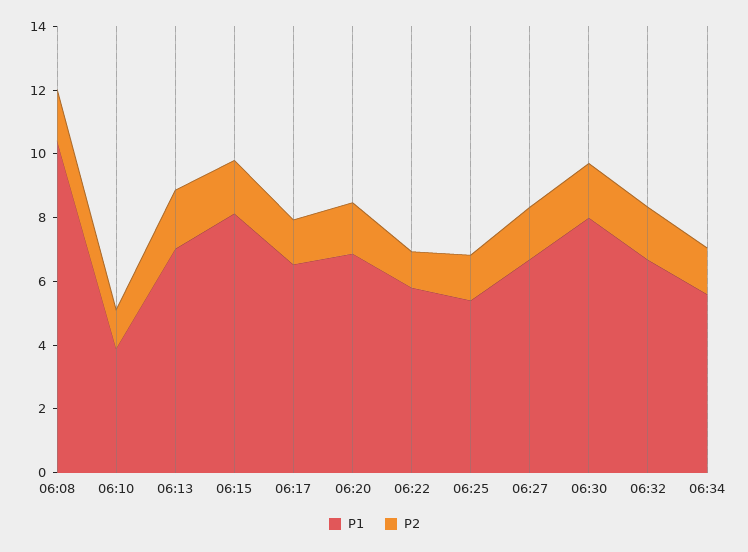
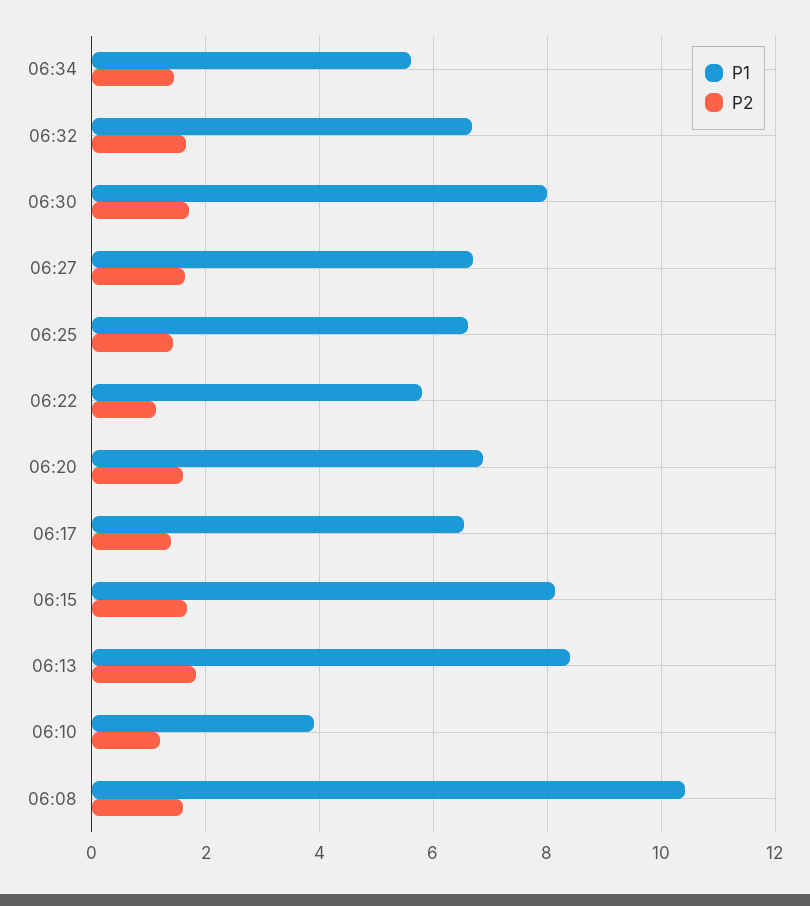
P1, 06:13: 7 -> 8.4
P1, 06:25: 5.5 -> 6.6

